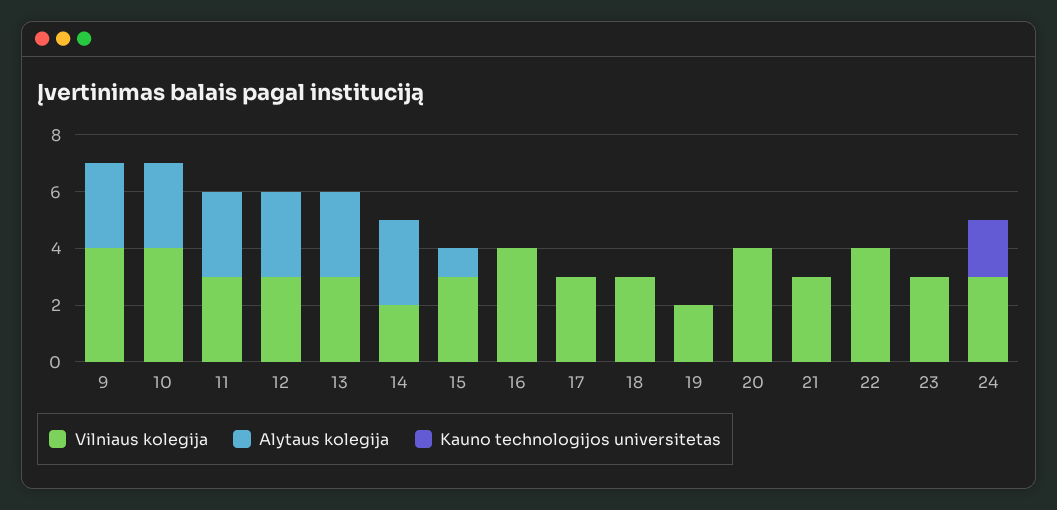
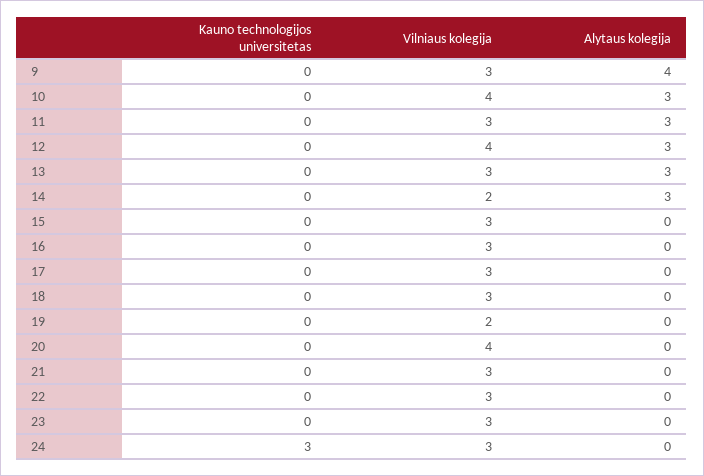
Vilniaus kolegija, 9: 4 -> 3
Alytaus kolegija, 9: 3 -> 4
Vilniaus kolegija, 12: 3 -> 4
Alytaus kolegija, 15: 1 -> 0
Vilniaus kolegija, 16: 4 -> 3
Vilniaus kolegija, 22: 4 -> 3
Kauno technologijos universitetas, 24: 2 -> 3

